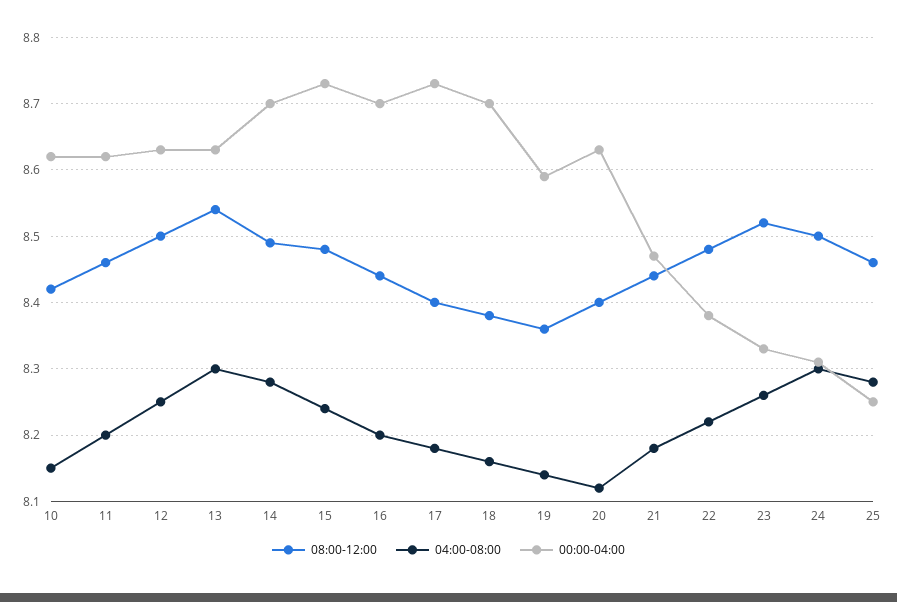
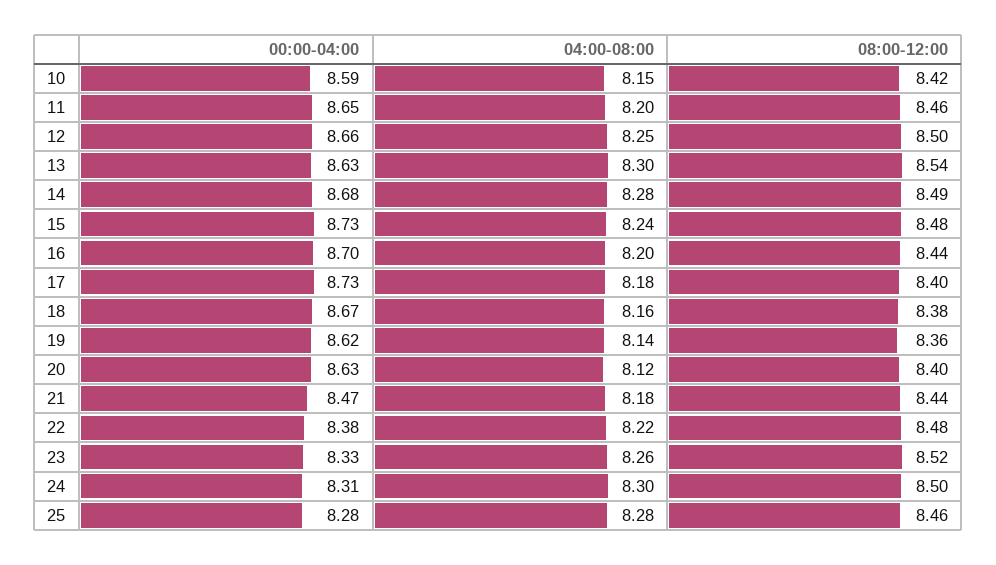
00:00-04:00, 10: 8.62 -> 8.59
00:00-04:00, 11: 8.62 -> 8.65
00:00-04:00, 12: 8.63 -> 8.66
00:00-04:00, 14: 8.7 -> 8.68
00:00-04:00, 18: 8.7 -> 8.67
00:00-04:00, 19: 8.59 -> 8.62
00:00-04:00, 25: 8.25 -> 8.28

